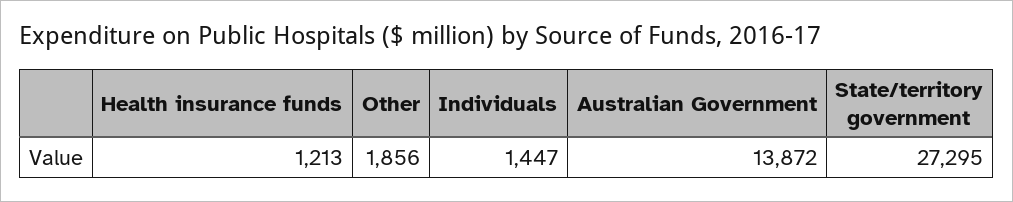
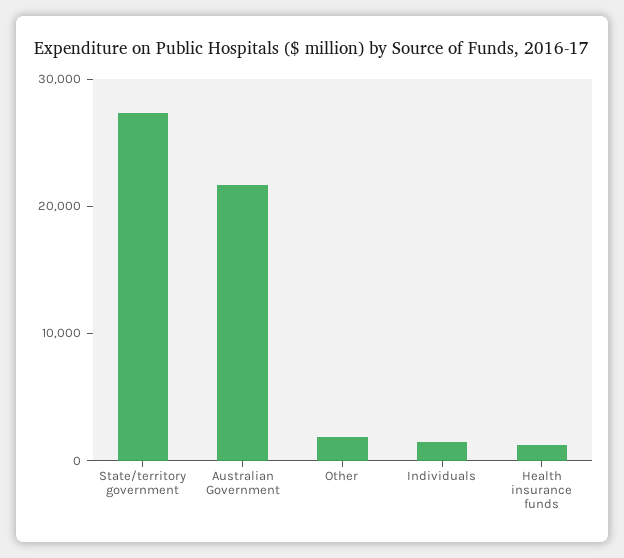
Australian Government: 13872 -> 22000

